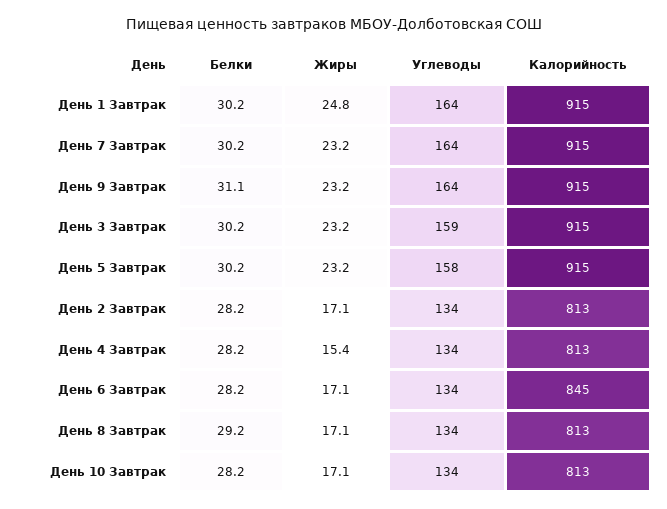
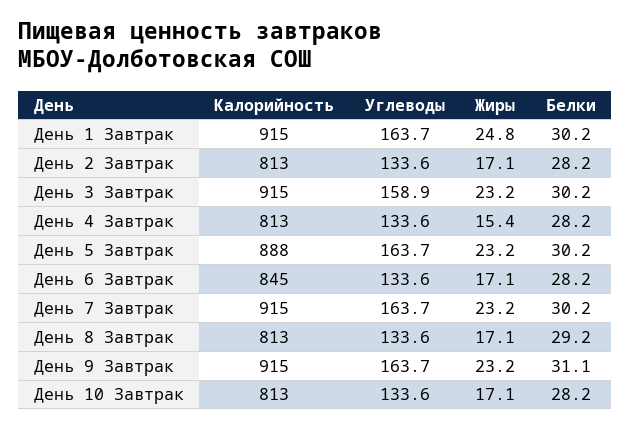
Углеводы, День 5 Завтрак: 158 -> 163.7
Калорийность, День 5 Завтрак: 915 -> 888

